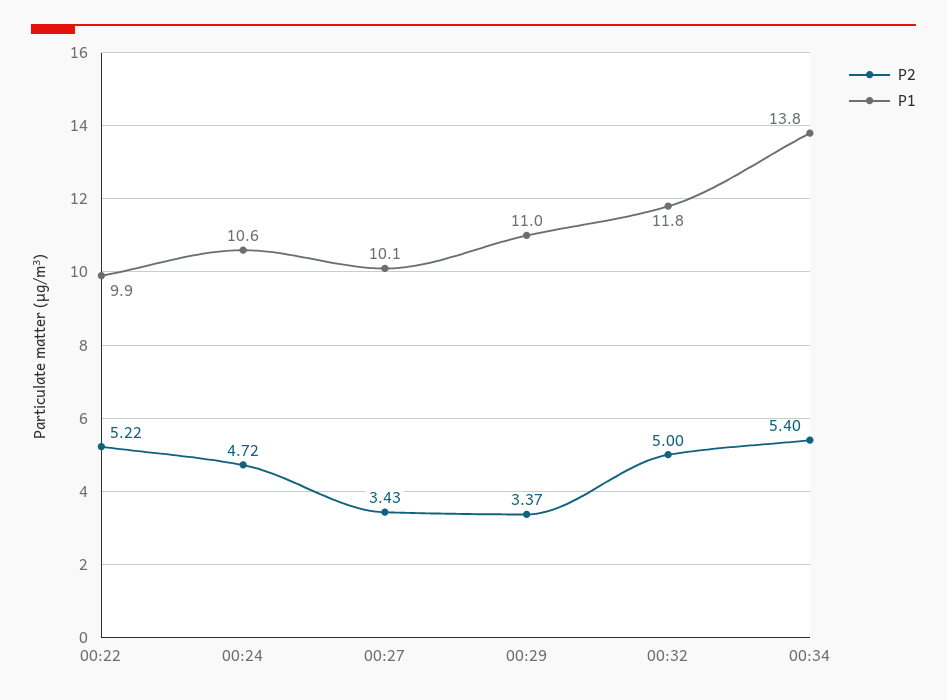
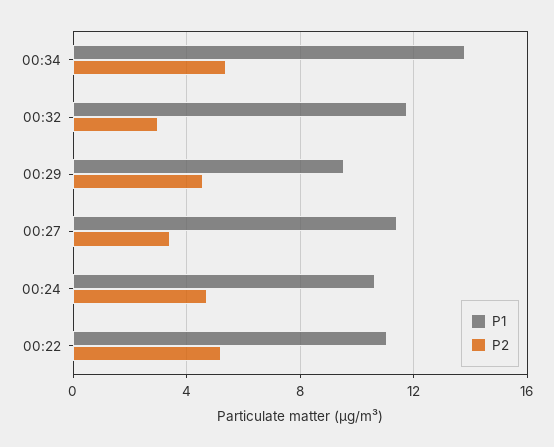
P1, 00:22: 9.9 -> 11
P1, 00:27: 10.1 -> 11.5
P2, 00:29: 3.37 -> 4.5
P1, 00:29: 11 -> 9.5
P2, 00:32: 5 -> 3

